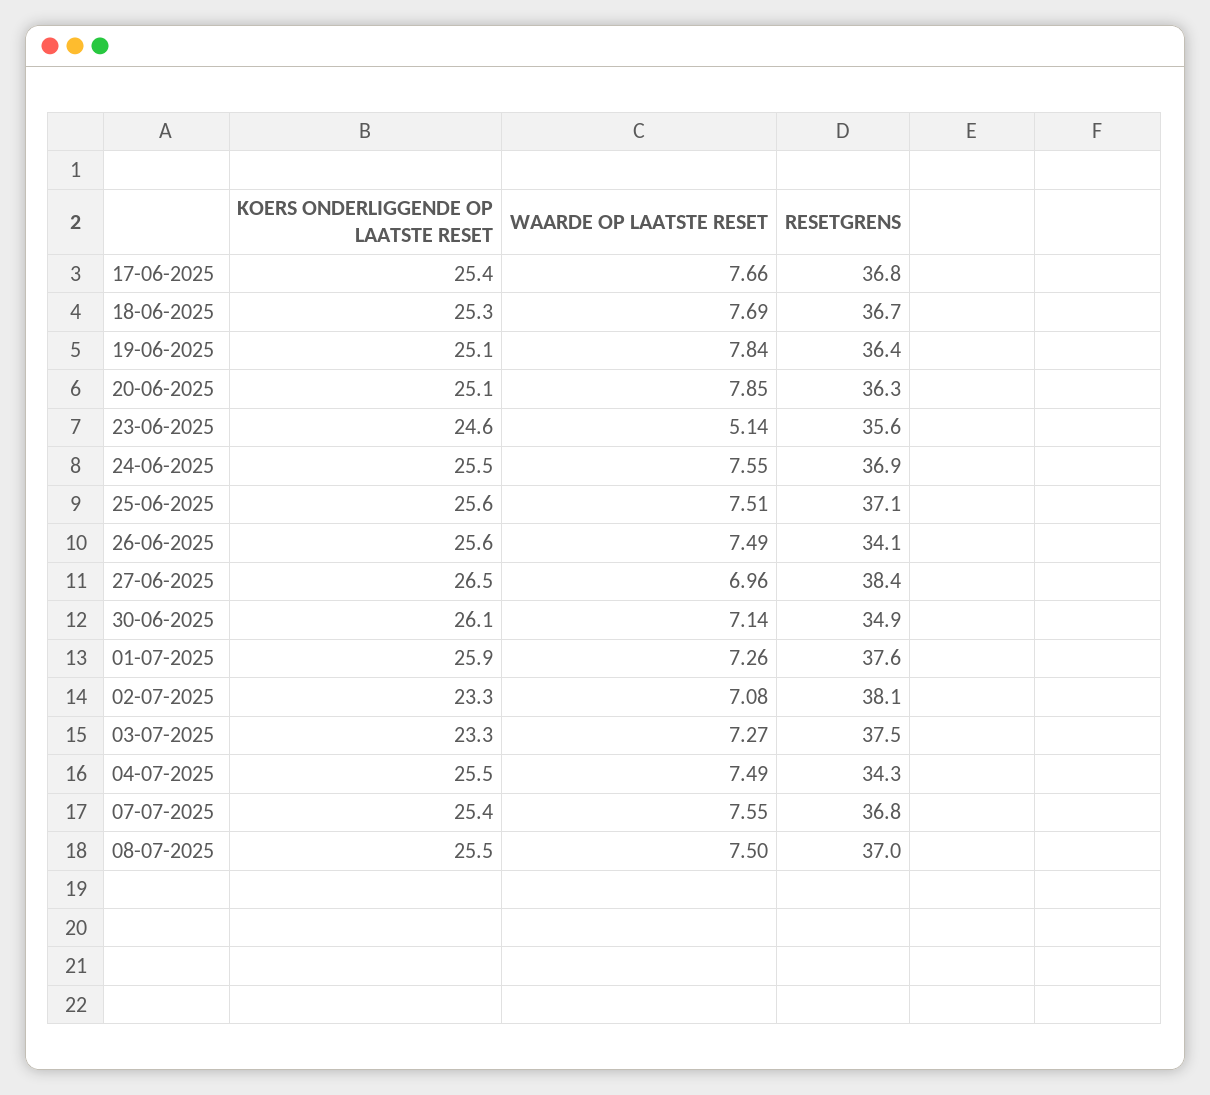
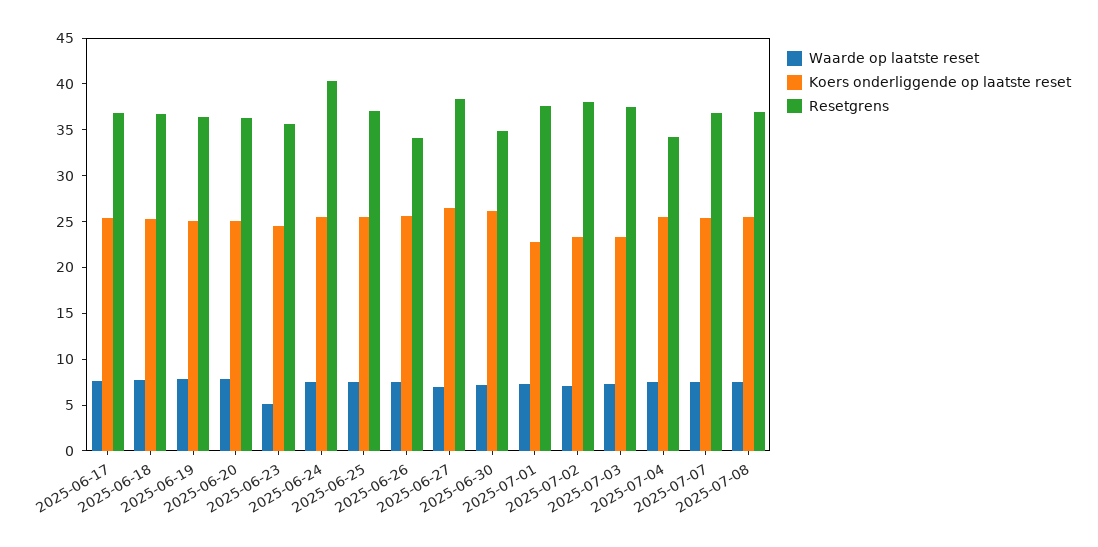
RESETGRENS, 24-06-2025: 36.9 -> 40
KOERS ONDERLIGGENDE OP LAATSTE RESET, 01-07-2025: 25.9 -> 23

